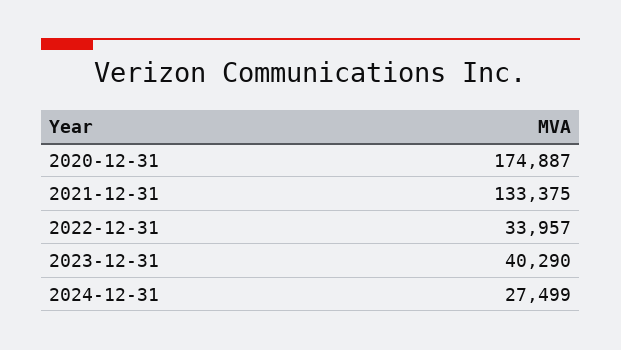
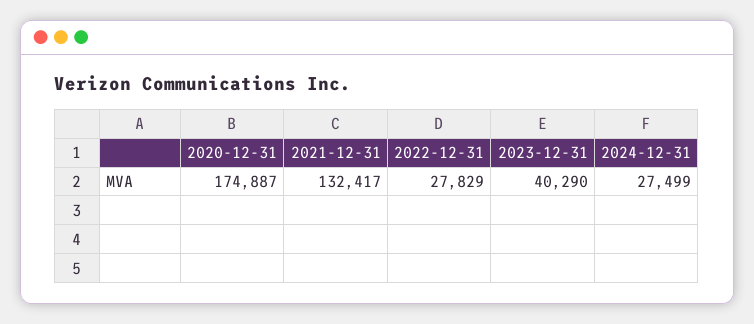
2021-12-31: 133375 -> 132417
2022-12-31: 33957 -> 27829

